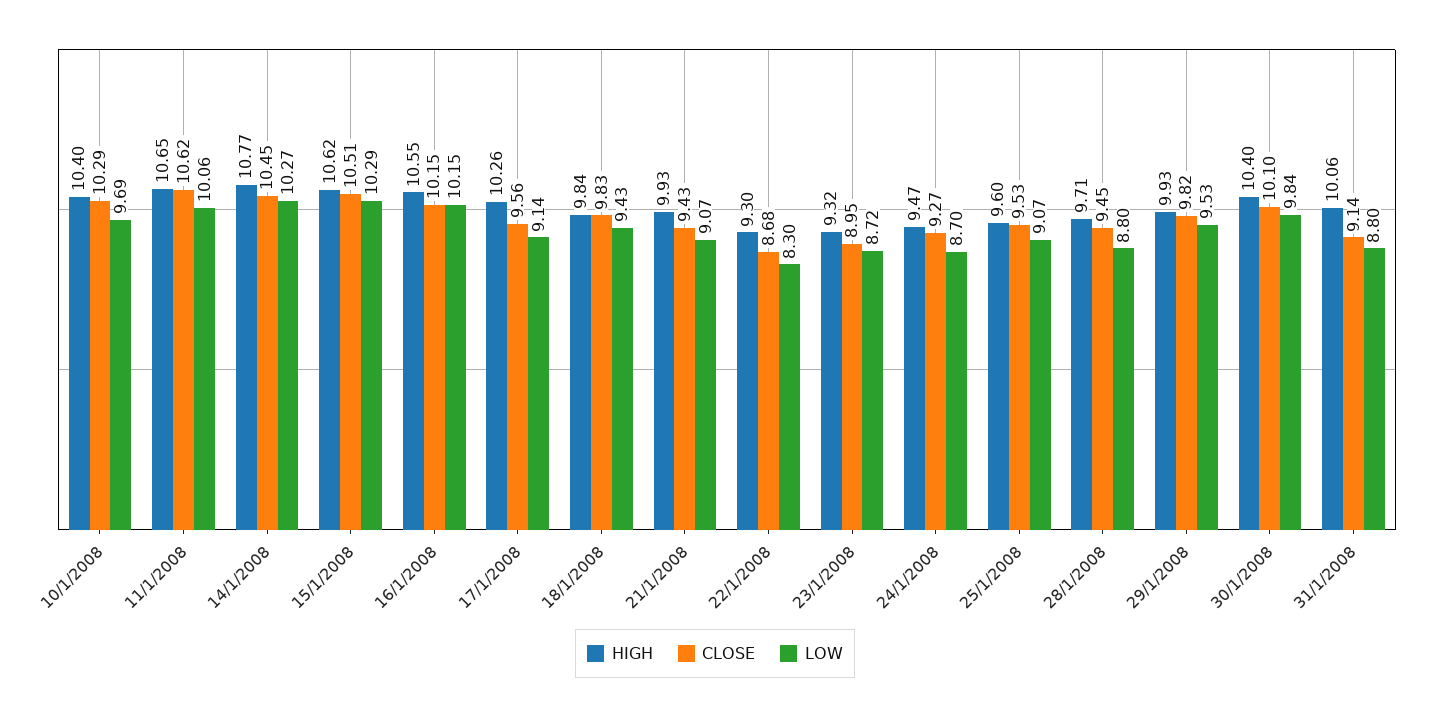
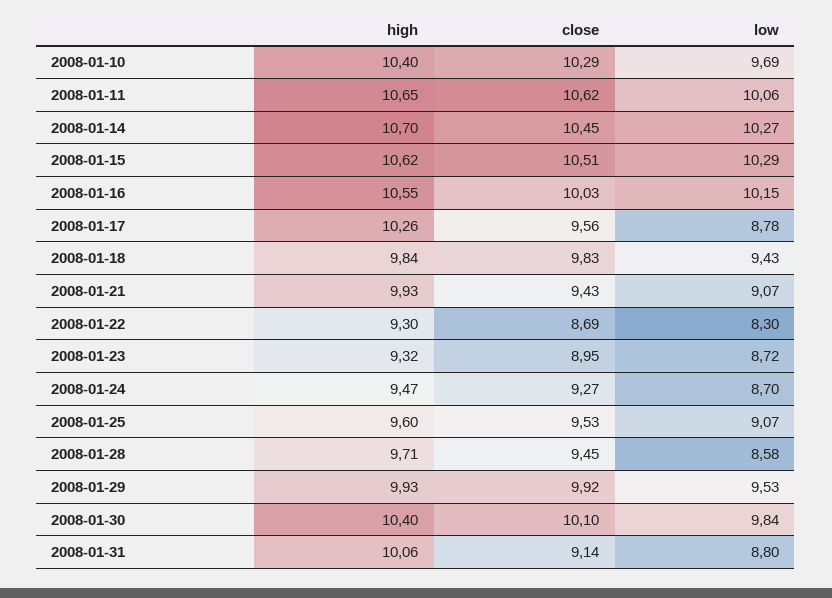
HIGH, 14/1/2008: 10.77 -> 10.7
CLOSE, 16/1/2008: 10.15 -> 10.03
LOW, 17/1/2008: 9.14 -> 8.78
CLOSE, 22/1/2008: 8.68 -> 8.69
LOW, 28/1/2008: 8.8 -> 8.58
CLOSE, 29/1/2008: 9.82 -> 9.92

